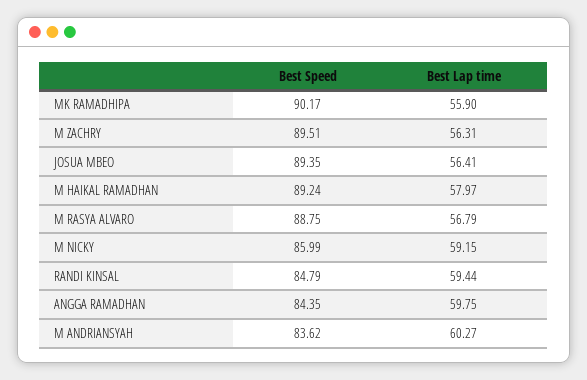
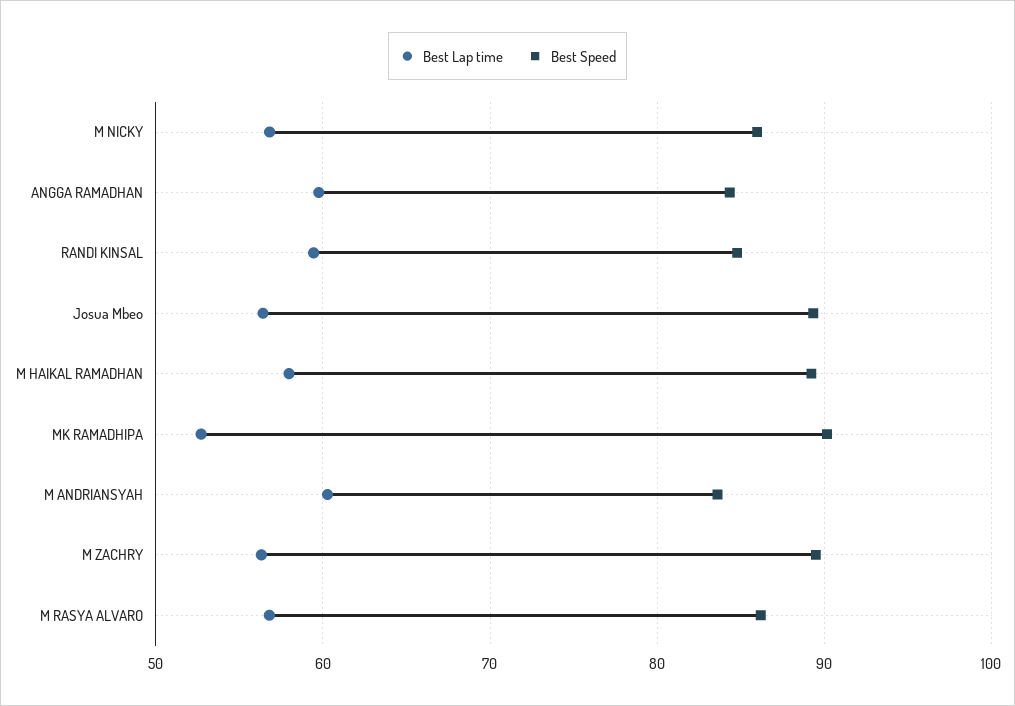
Best Lap time, MK RAMADHIPA: 55.9 -> 53
Best Speed, M RASYA ALVARO: 88.75 -> 86
Best Lap time, M NICKY: 59.15 -> 57

